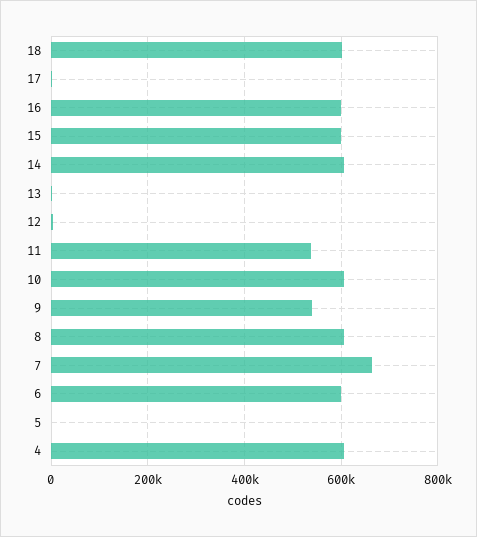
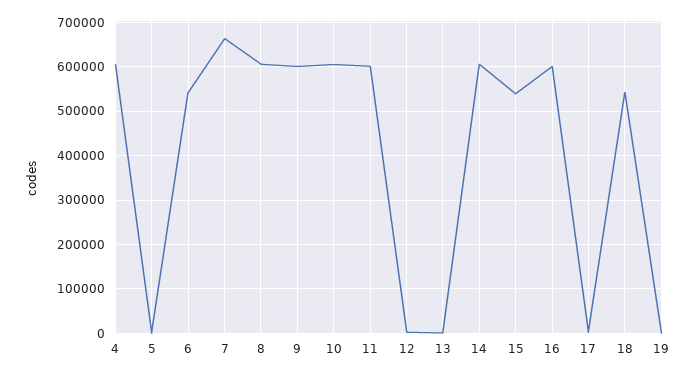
18: 600000 -> 540000
15: 600000 -> 540000
11: 540000 -> 600000
9: 540000 -> 600000
6: 600000 -> 540000
19: none -> 0

